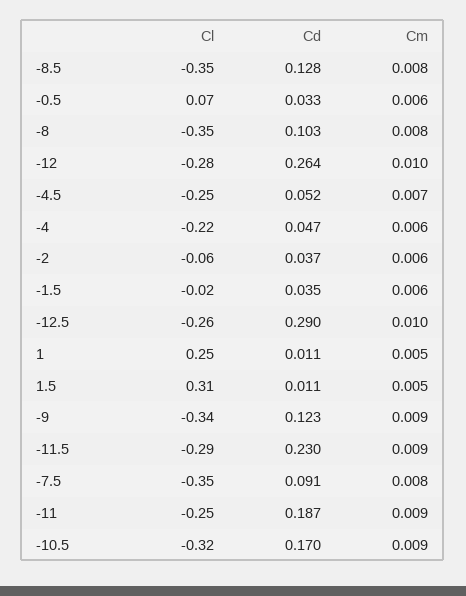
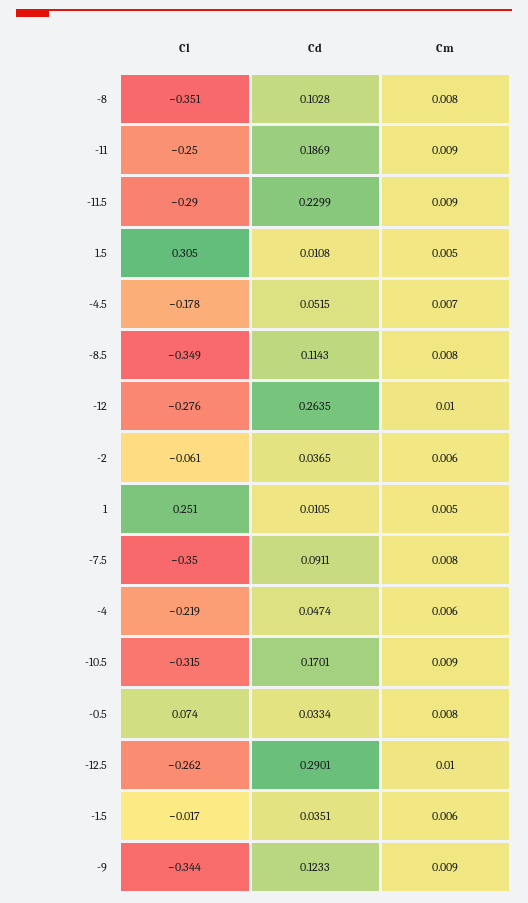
Cd, -8.5: 0.128 -> 0.1143
Cm, -0.5: 0.006 -> 0.008
Cl, -4.5: -0.25 -> -0.178

